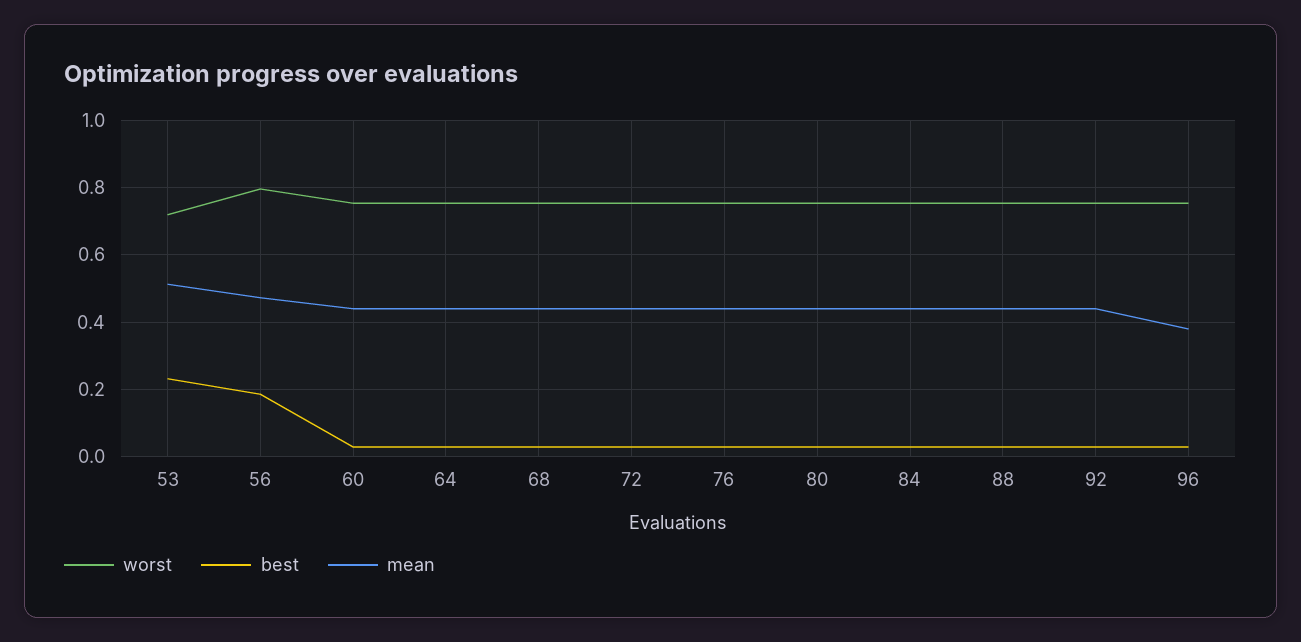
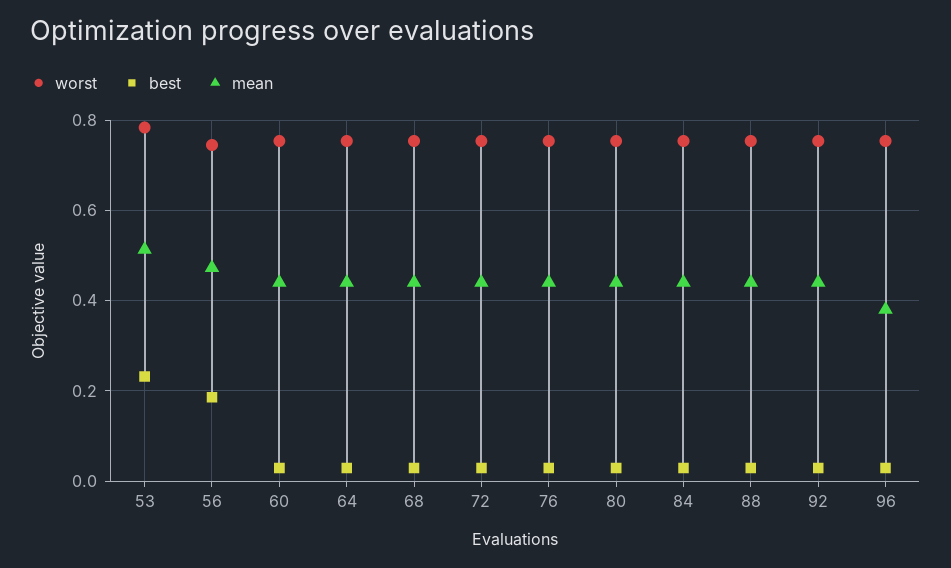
worst, 53: 0.72 -> 0.78
worst, 56: 0.8 -> 0.74

